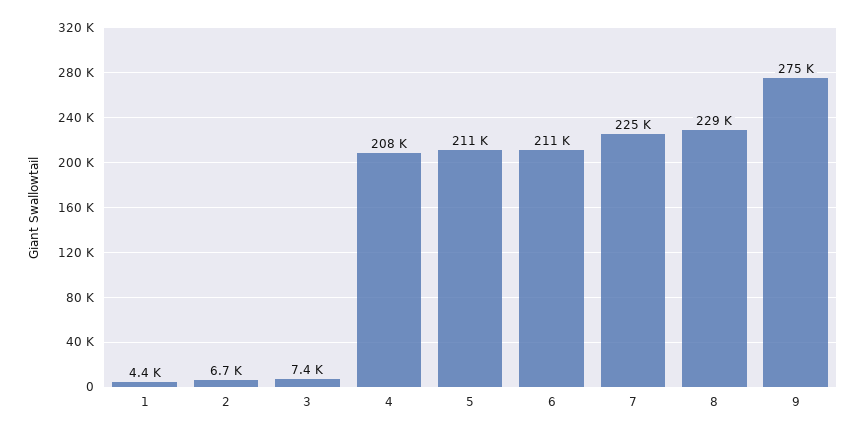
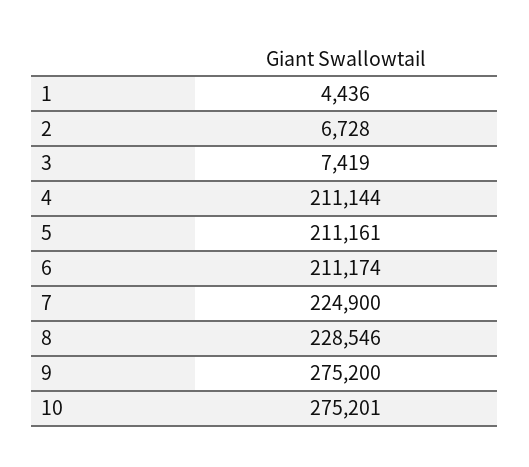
4: 208000 -> 211144
10: none -> 275201

